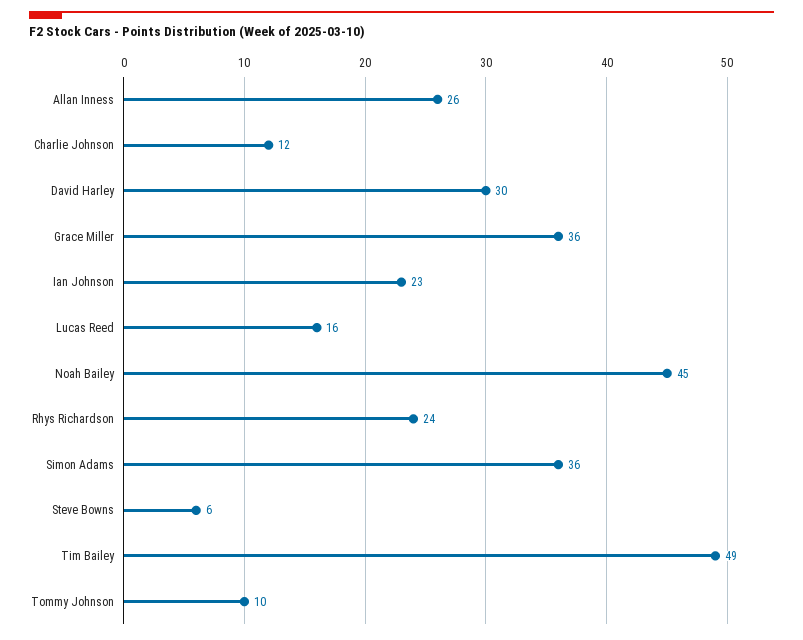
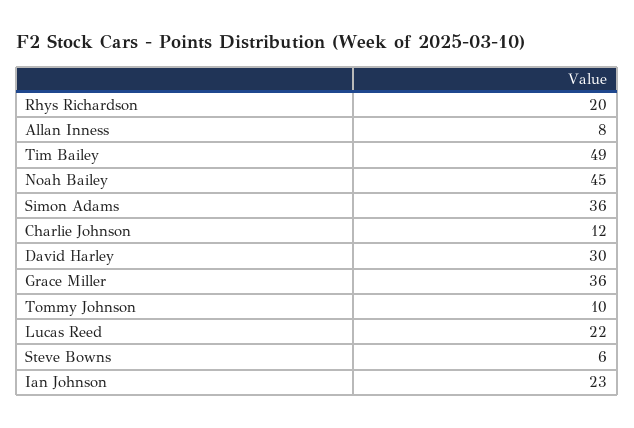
Allan Inness: 26 -> 8
Lucas Reed: 16 -> 22
Rhys Richardson: 24 -> 20

